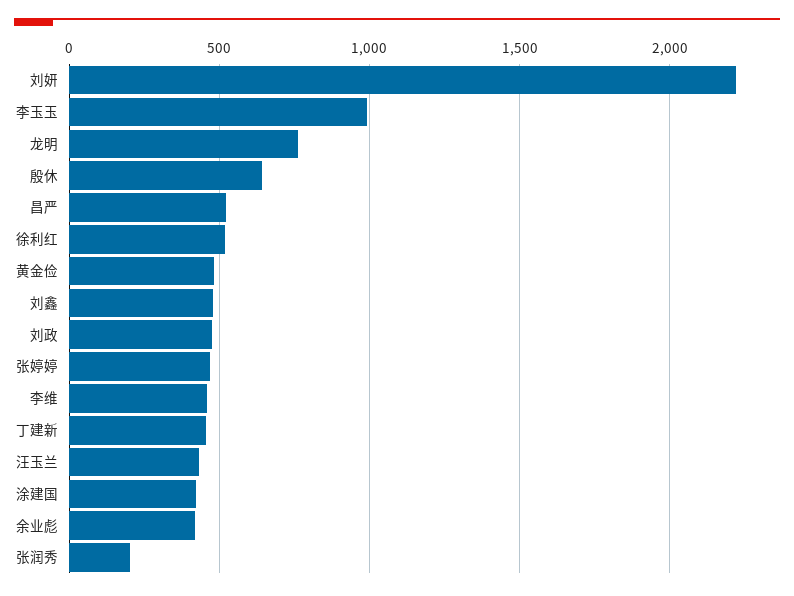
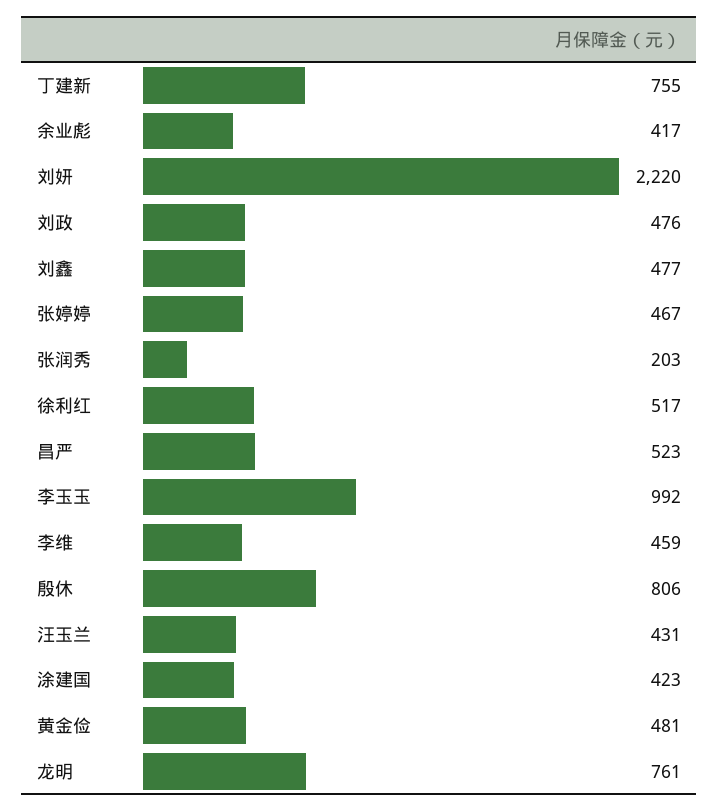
殷休: 650 -> 806
丁建新: 450 -> 755

